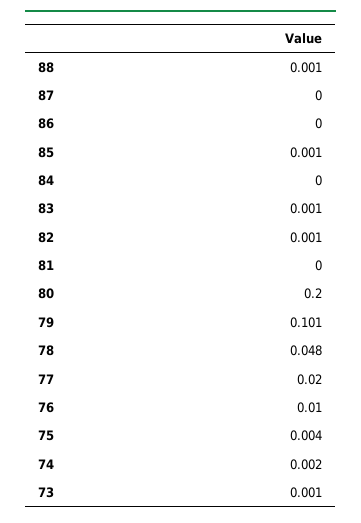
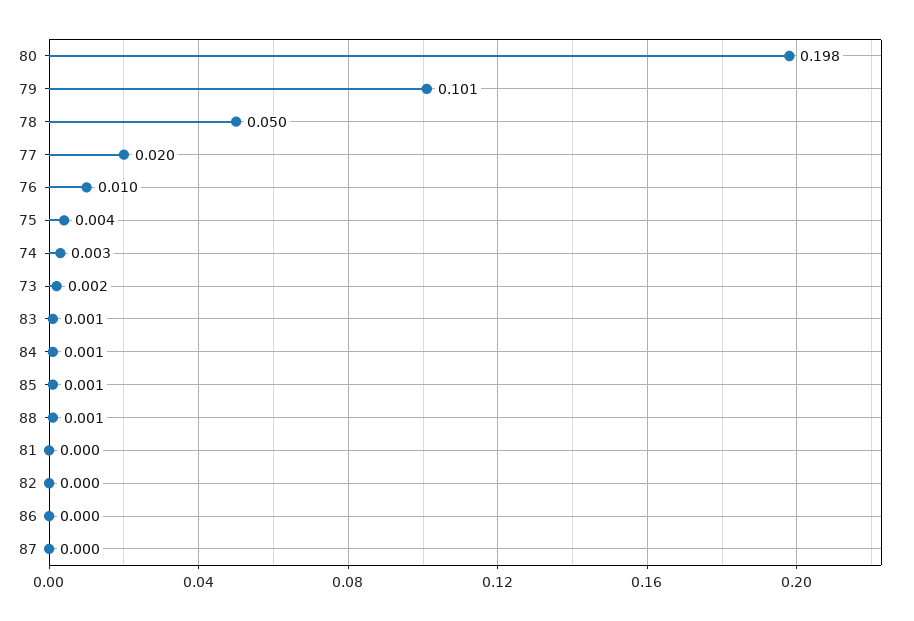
84: 0 -> 0.001
82: 0.001 -> 0
80: 0.2 -> 0.198
78: 0.048 -> 0.05
74: 0.002 -> 0.003
73: 0.001 -> 0.002

